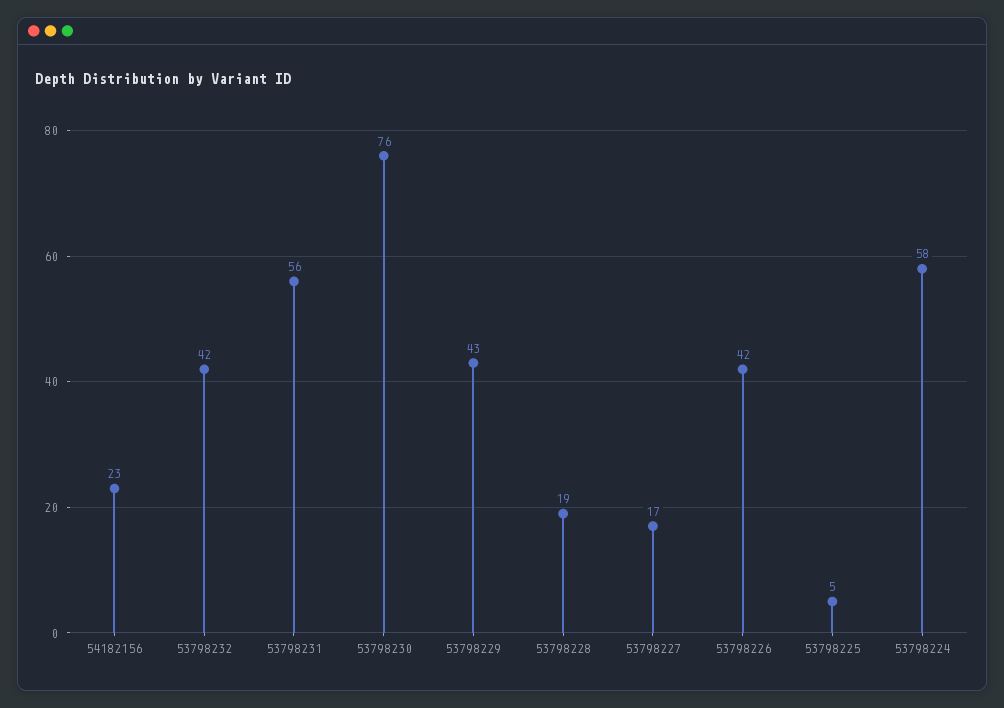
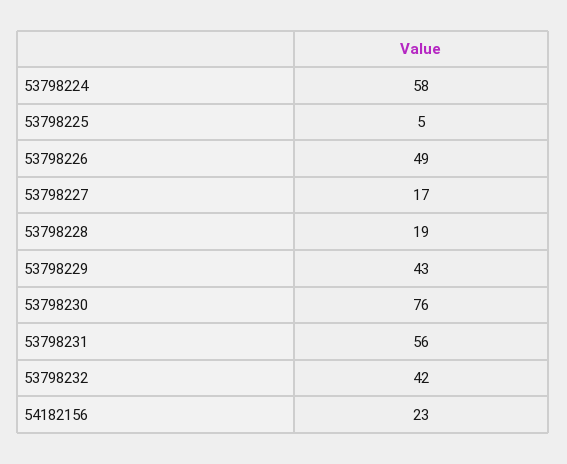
53798226: 42 -> 49

